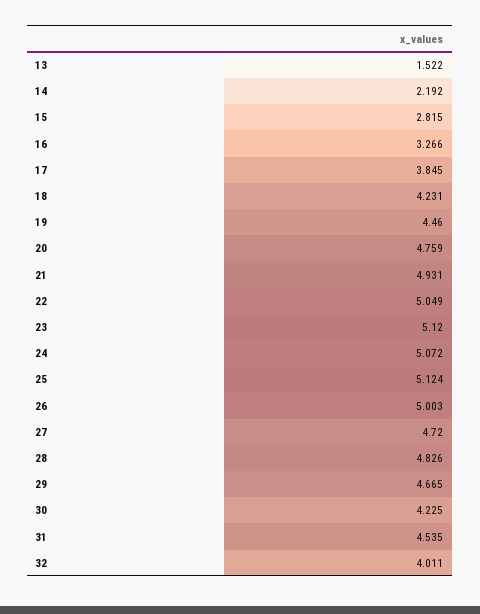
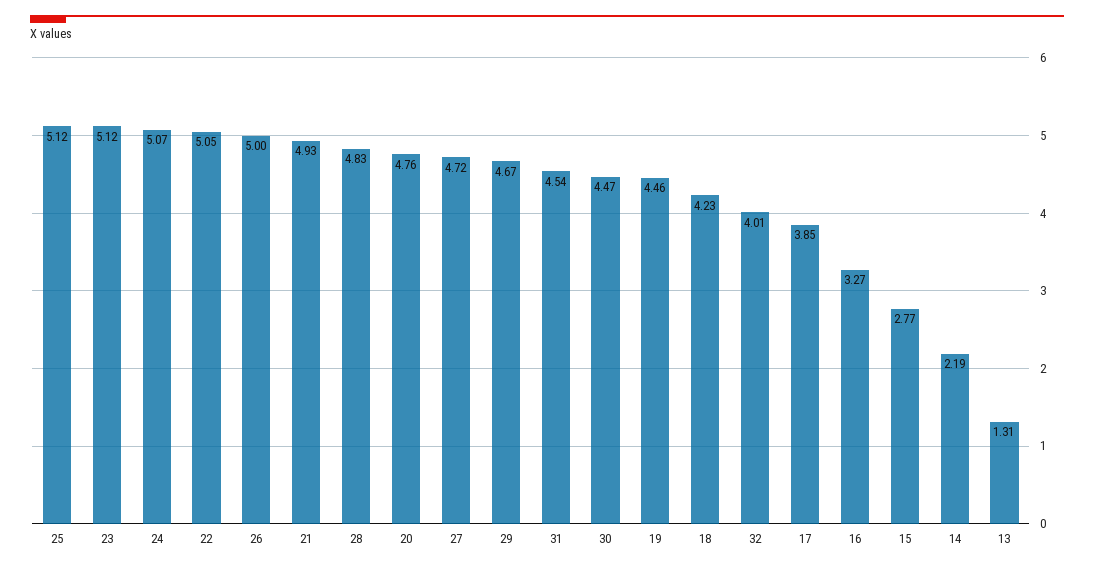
13: 1.522 -> 1.31
15: 2.815 -> 2.77
30: 4.225 -> 4.47

